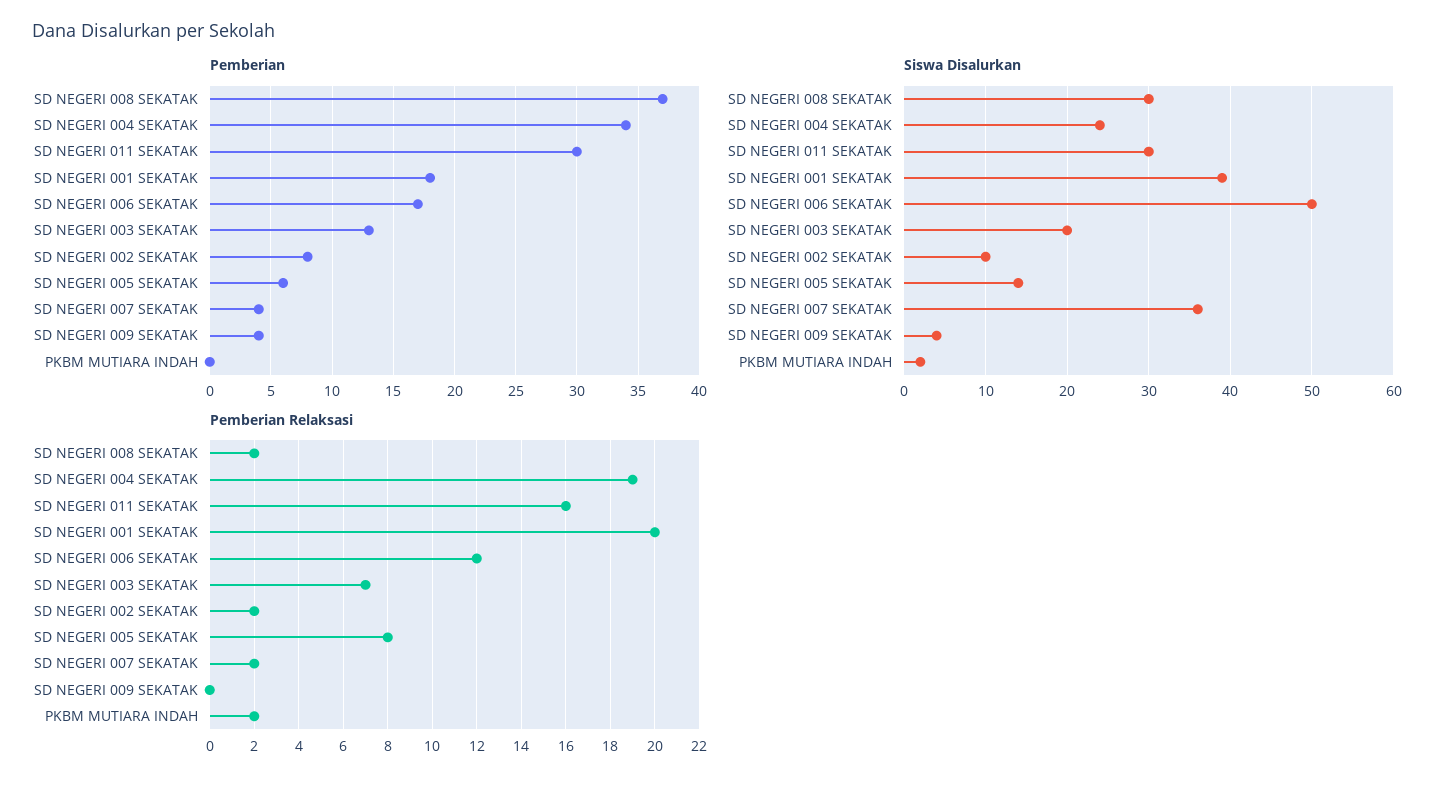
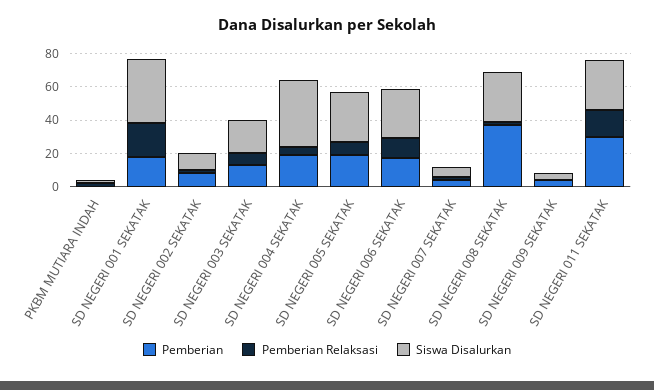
Pemberian, SD NEGERI 004 SEKATAK: 34 -> 20
Pemberian, SD NEGERI 005 SEKATAK: 6 -> 20
Siswa Disalurkan, SD NEGERI 004 SEKATAK: 24 -> 40
Siswa Disalurkan, SD NEGERI 006 SEKATAK: 50 -> 30
Siswa Disalurkan, SD NEGERI 005 SEKATAK: 14 -> 30
Siswa Disalurkan, SD NEGERI 007 SEKATAK: 36 -> 5
Pemberian Relaksasi, SD NEGERI 004 SEKATAK: 19 -> 5

